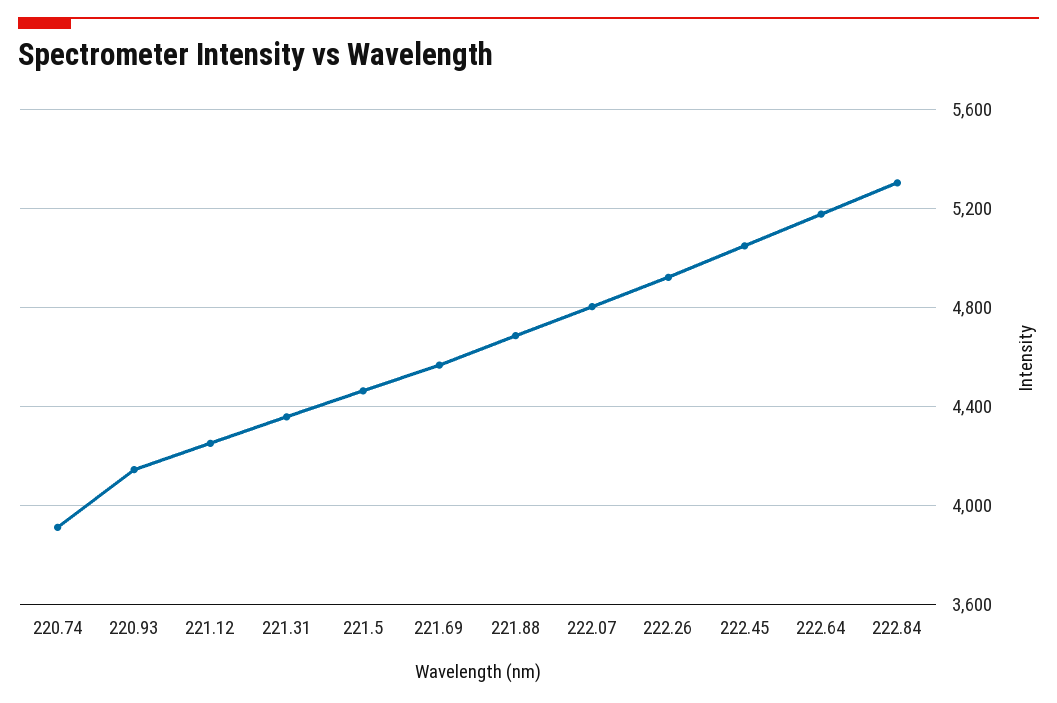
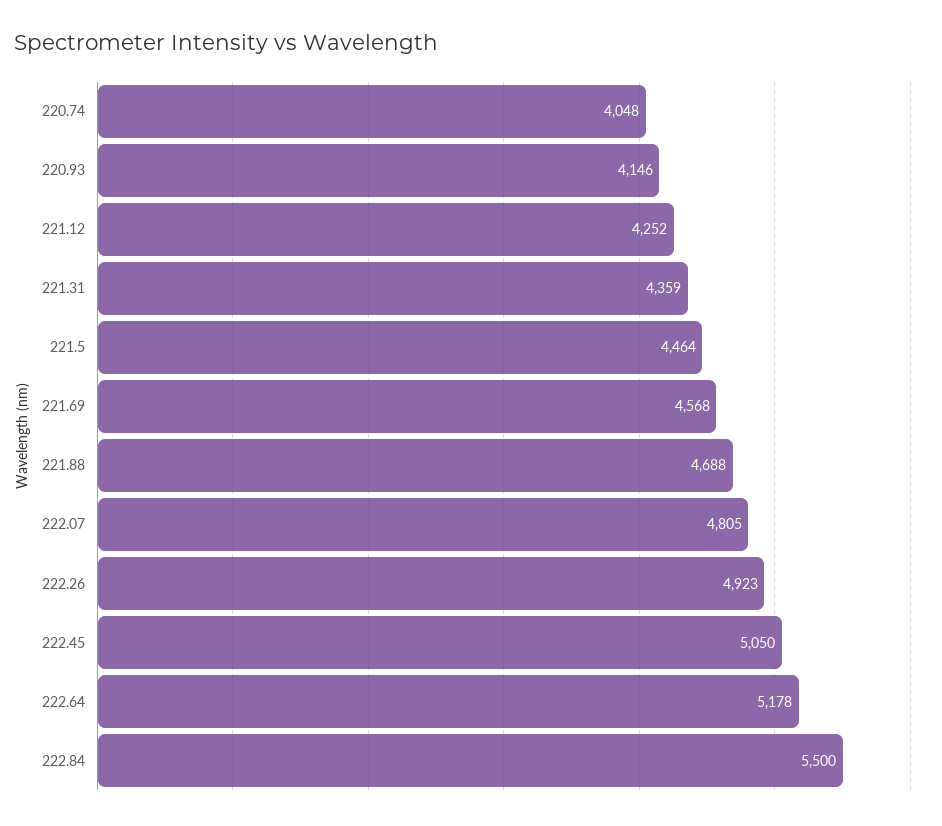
220.74: 3900 -> 4048
222.84: 5300 -> 5500

